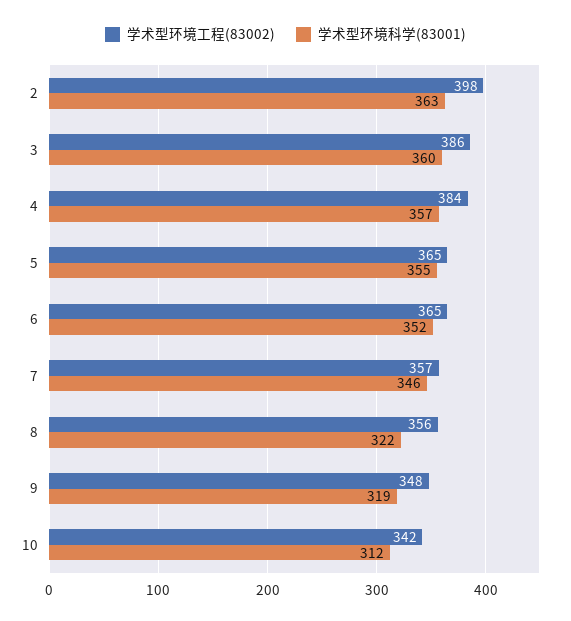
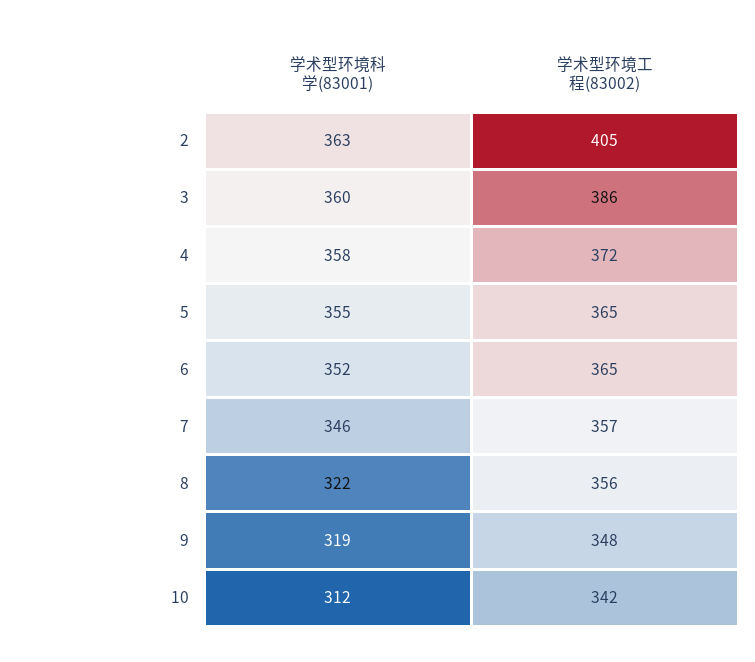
学术型环境工程(83002), 2: 398 -> 405
学术型环境工程(83002), 4: 384 -> 372
学术型环境科学(83001), 4: 357 -> 358

